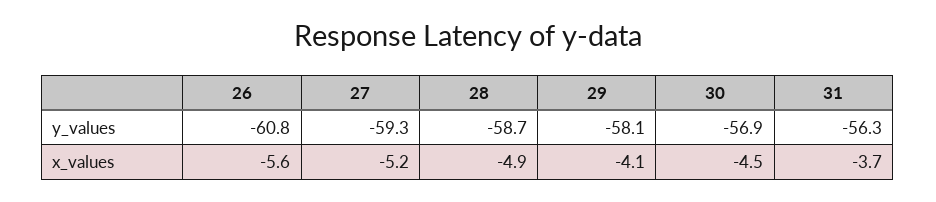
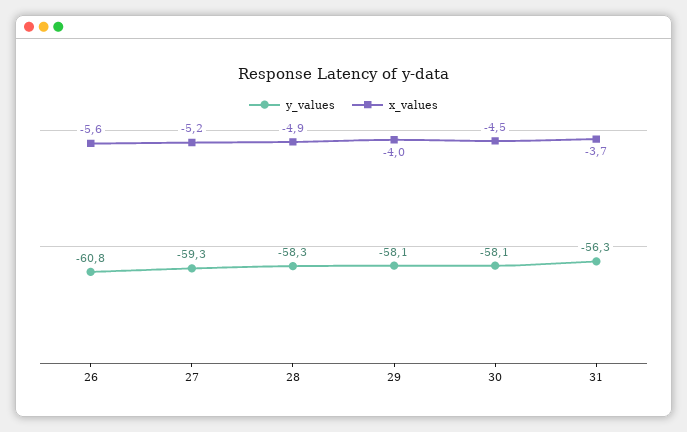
y_values, 28: -58.7 -> -58.3
y_values, 30: -56.9 -> -58.1
x_values, 29: -4.1 -> -4

